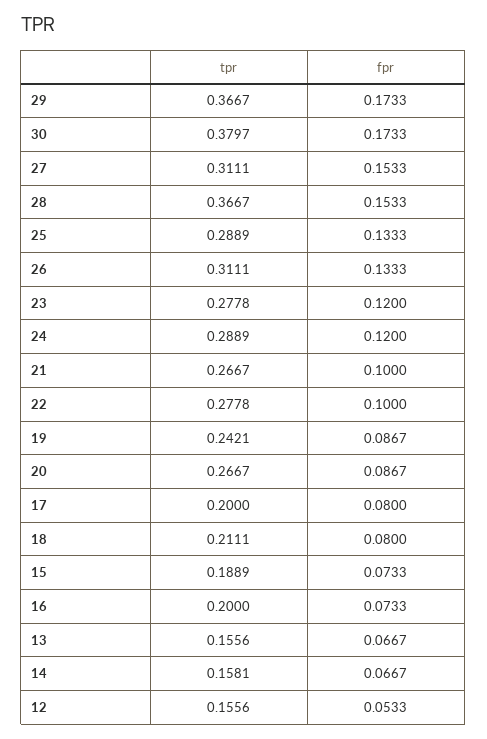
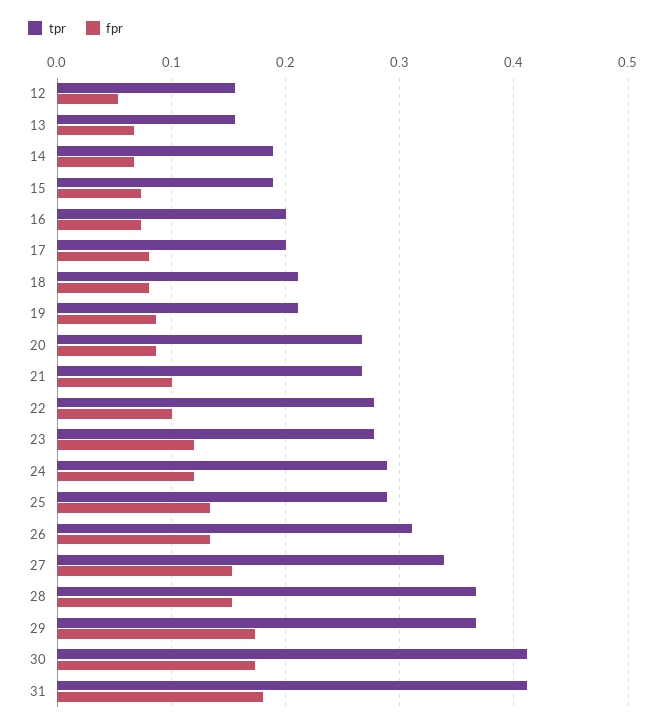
tpr, 30: 0.3797 -> 0.41
tpr, 27: 0.3111 -> 0.34
tpr, 19: 0.2421 -> 0.21
tpr, 14: 0.1581 -> 0.19
tpr, 31: none -> 0.41
fpr, 31: none -> 0.18

